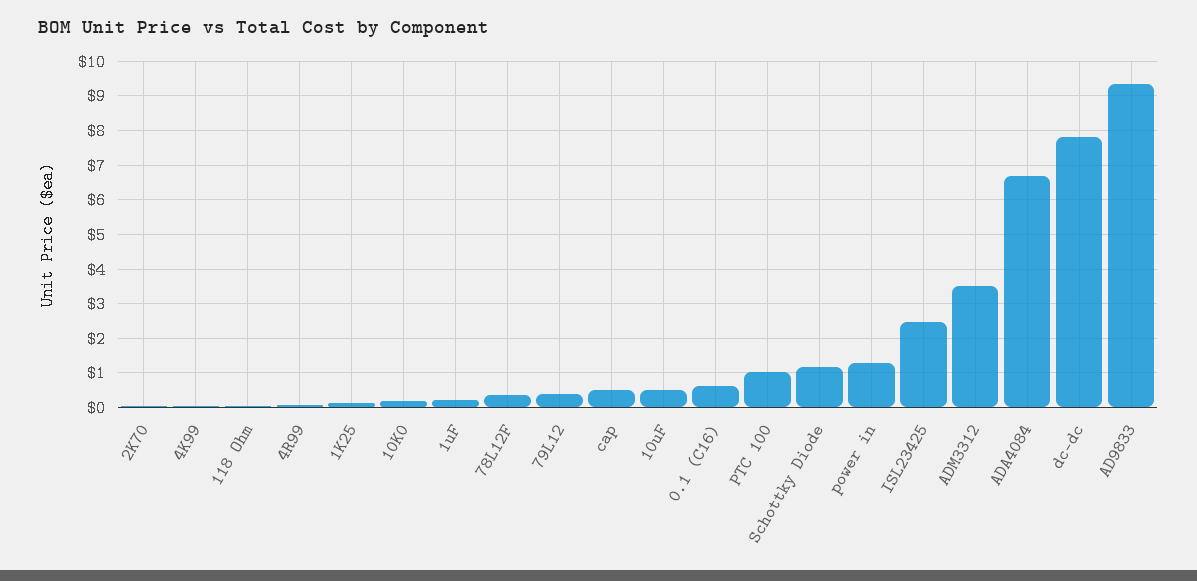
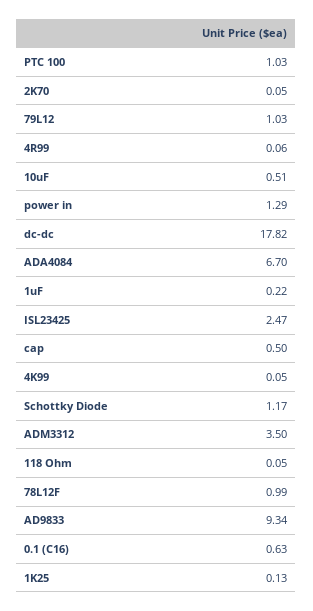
10K0: 0.2 -> none
78L12F: 0.4 -> 0.99
79L12: 0.4 -> 1.03
dc-dc: 7.8 -> 17.82

